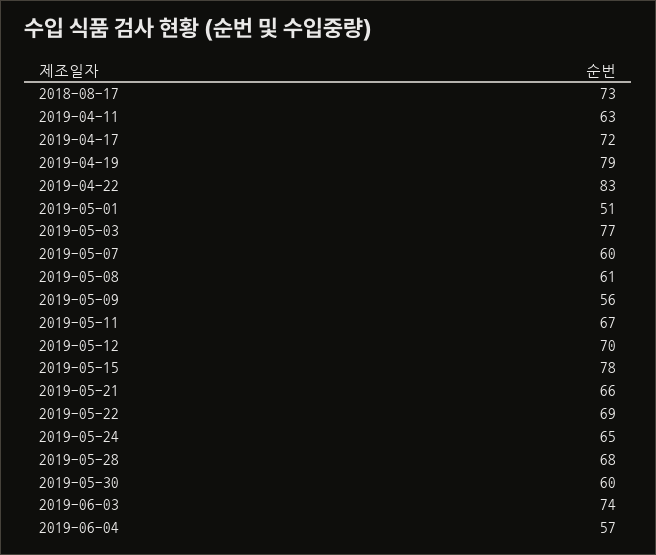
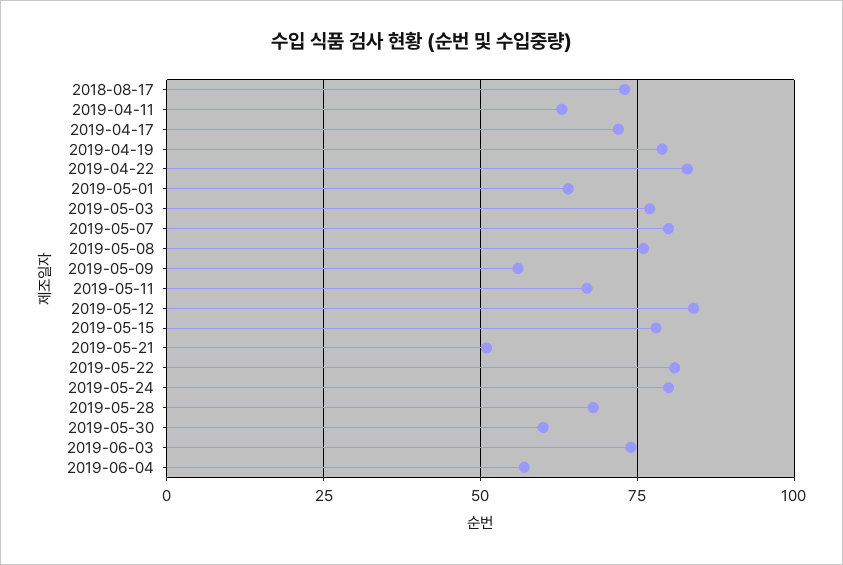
2019-05-01: 51 -> 65
2019-05-07: 60 -> 80
2019-05-08: 61 -> 75
2019-05-12: 70 -> 85
2019-05-21: 66 -> 50
2019-05-22: 69 -> 80
2019-05-24: 65 -> 80

